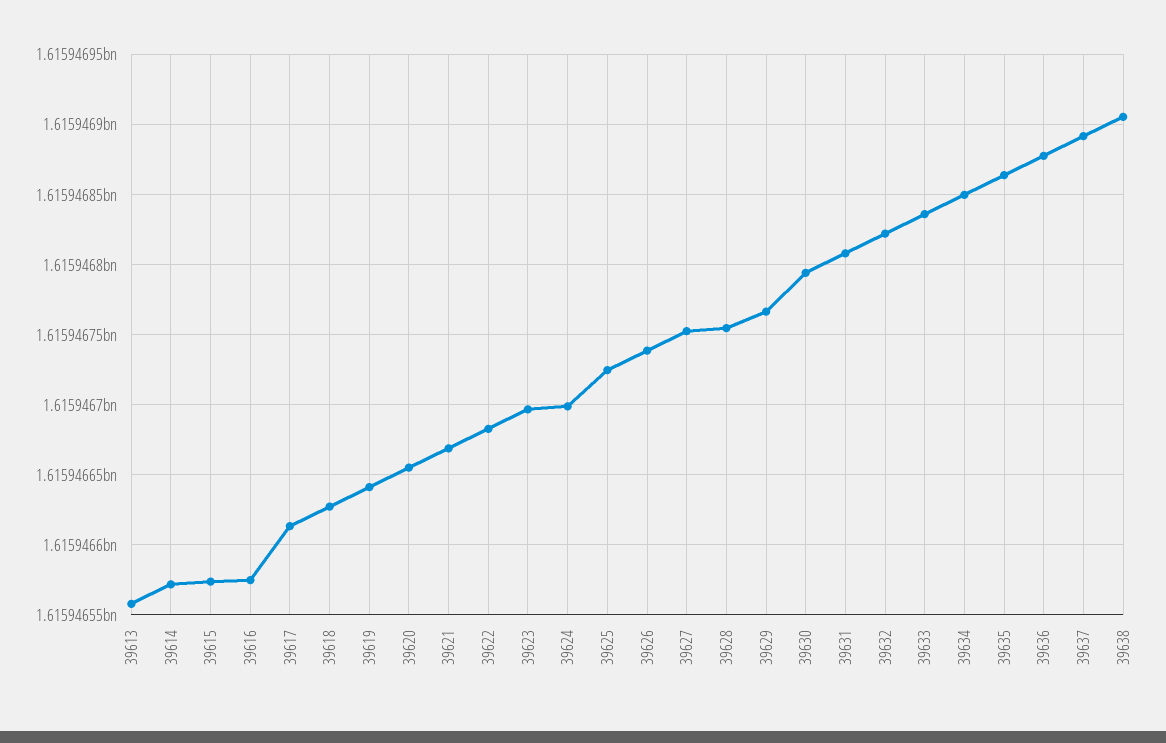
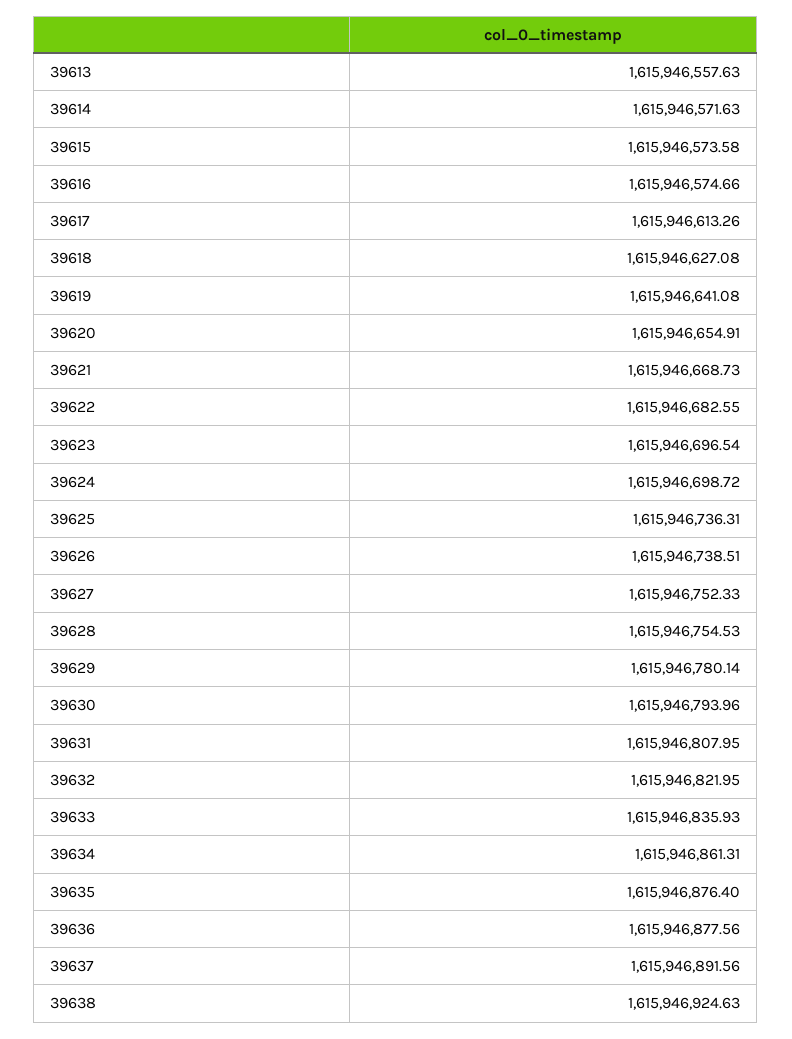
39625: 1615946725 -> 1615946736.31
39629: 1615946765 -> 1615946780.14
39634: 1615946850 -> 1615946861.31
39635: 1615946865 -> 1615946876.4
39638: 1615946905 -> 1615946924.63

